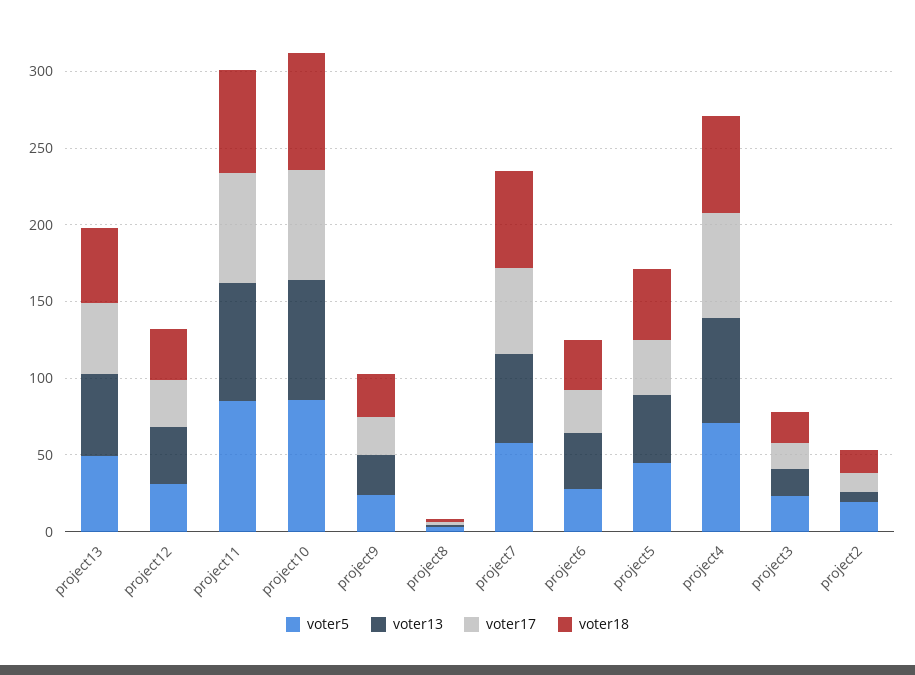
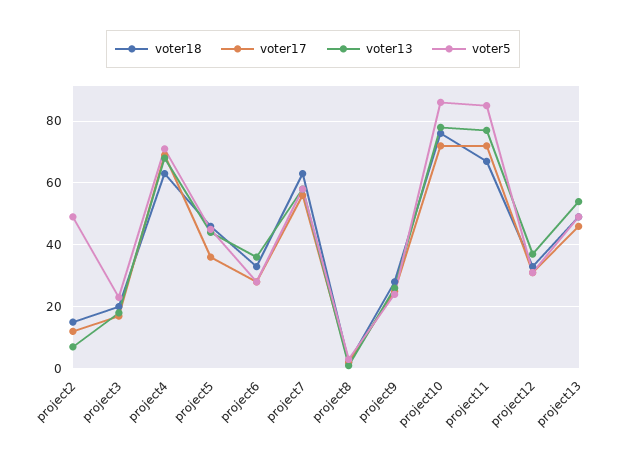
voter5, project2: 20 -> 50

